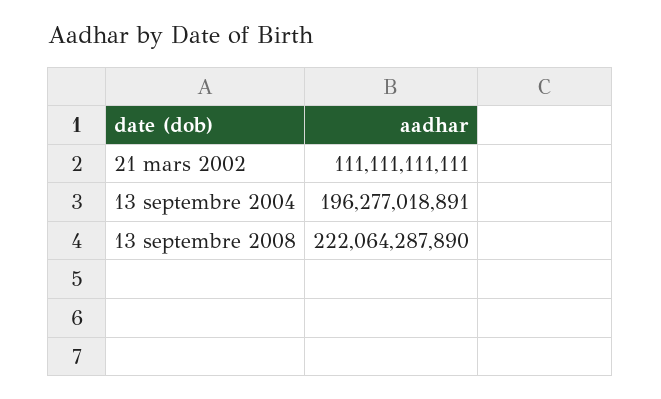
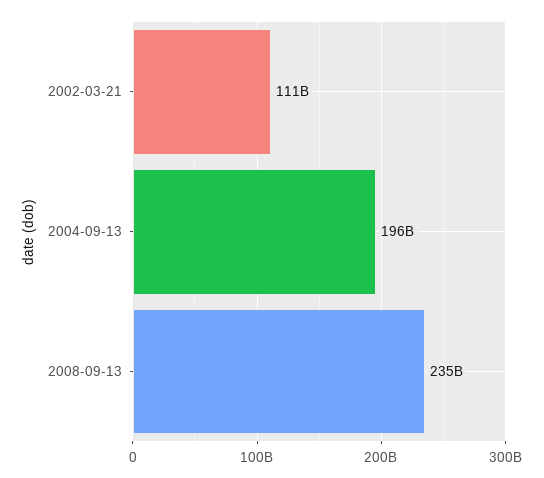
13 septembre 2008: 222064287890 -> 235000000000

